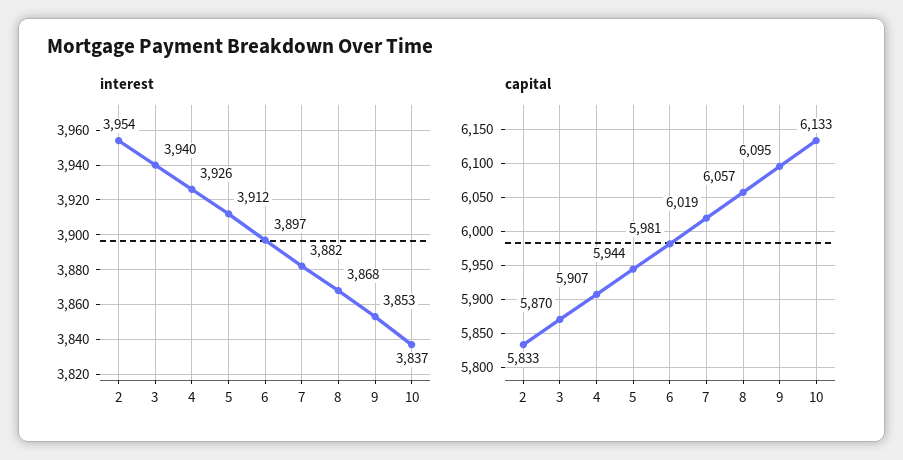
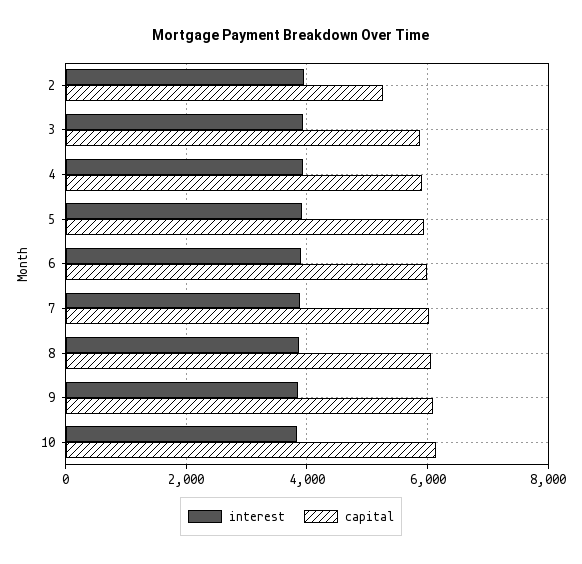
capital, 2: 5833 -> 5200

